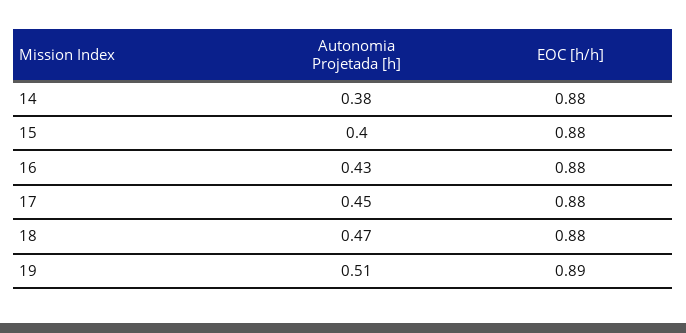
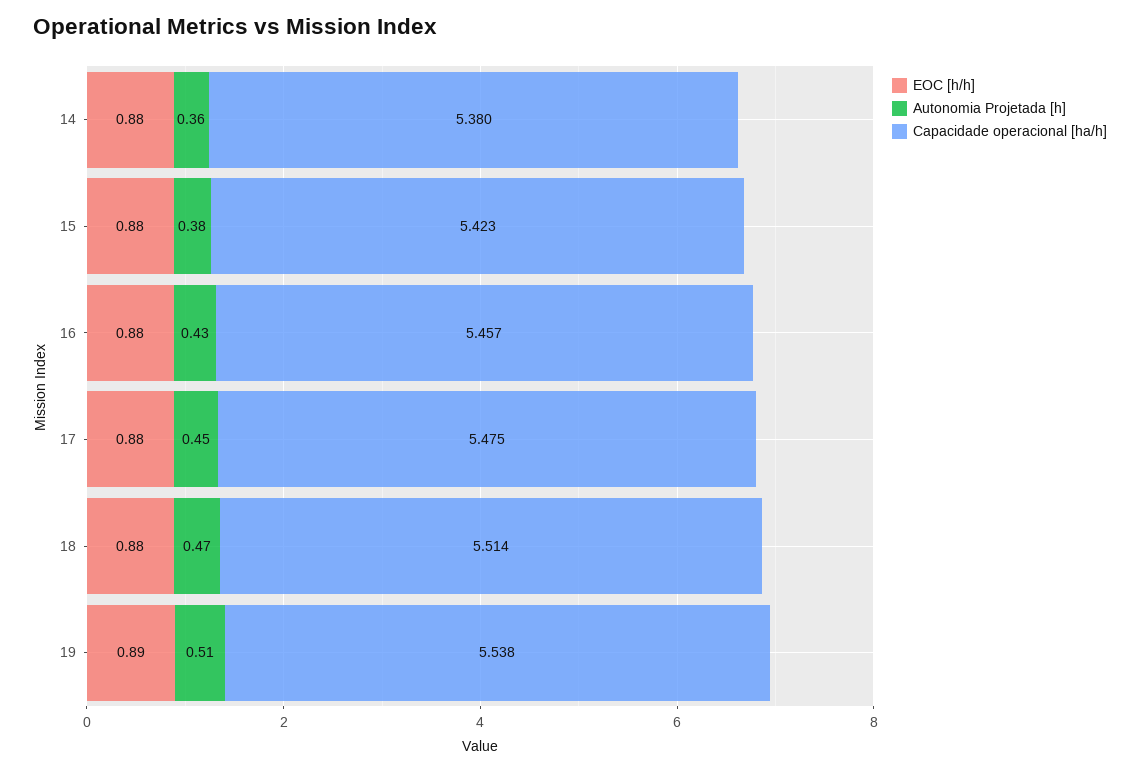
Autonomia Projetada [h], 14: 0.38 -> 0.36
Autonomia Projetada [h], 15: 0.4 -> 0.38
Capacidade operacional [ha/h], 14: none -> 5.38
Capacidade operacional [ha/h], 15: none -> 5.423
Capacidade operacional [ha/h], 16: none -> 5.457
Capacidade operacional [ha/h], 17: none -> 5.475
Capacidade operacional [ha/h], 18: none -> 5.514
Capacidade operacional [ha/h], 19: none -> 5.538

